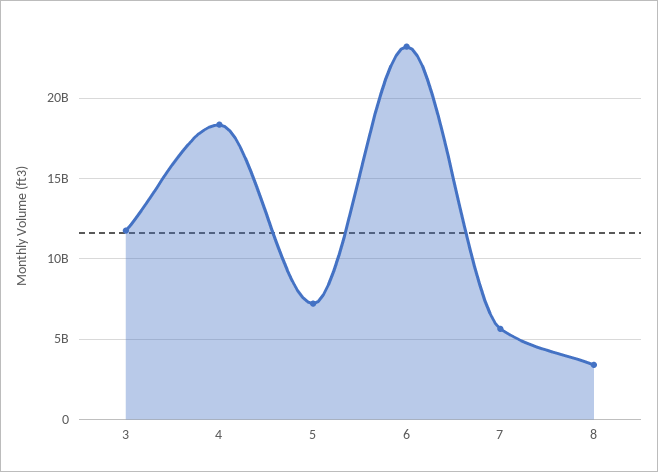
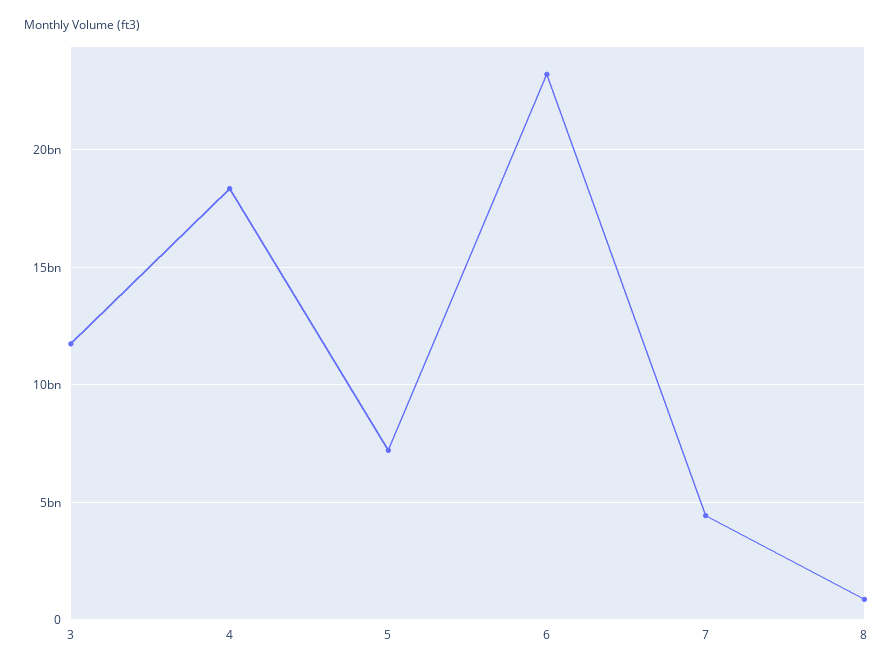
7: 5500000000 -> 4500000000
8: 3500000000 -> 1000000000

